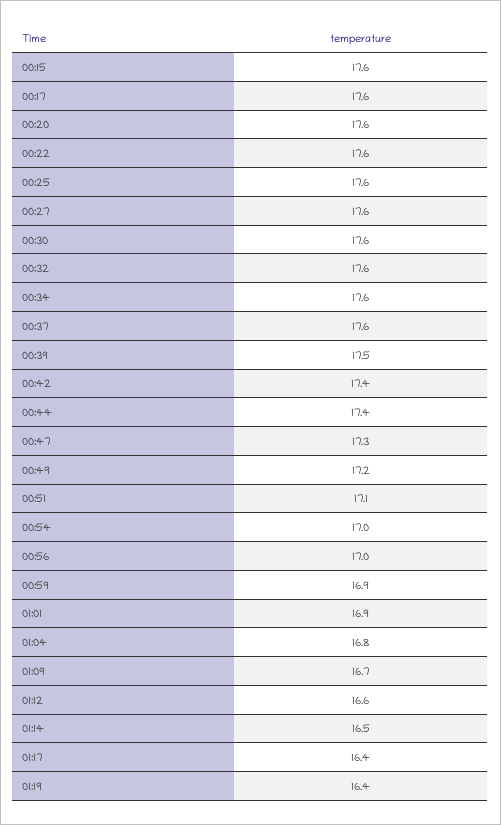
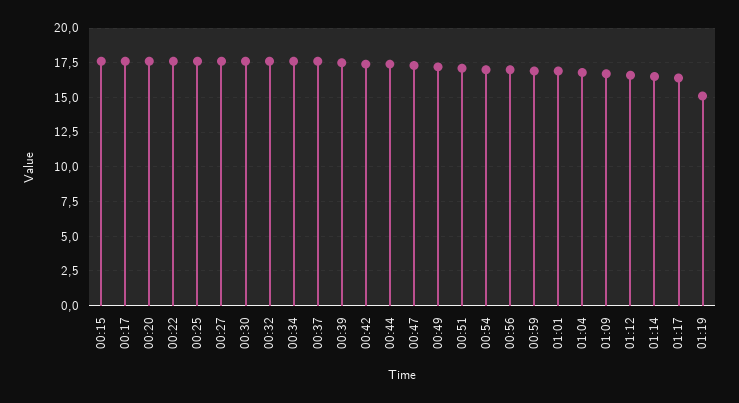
01:19: 16.4 -> 15

